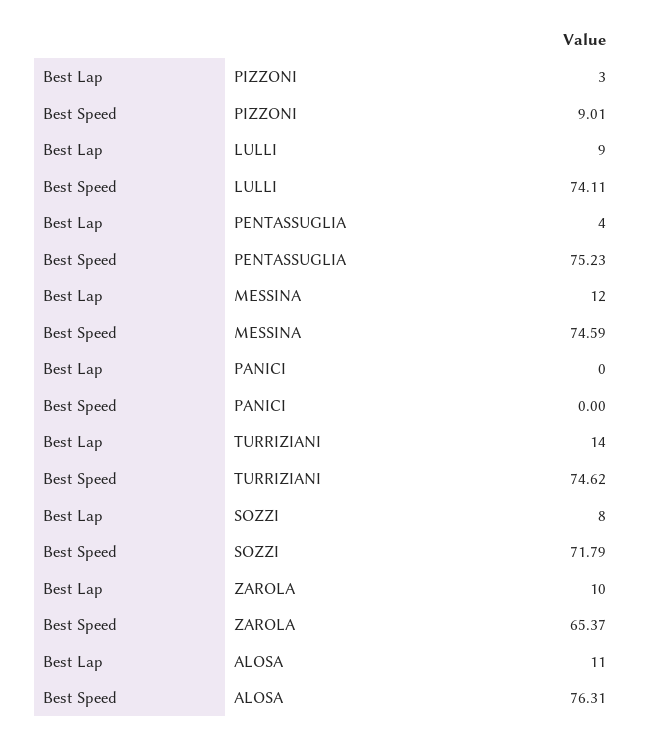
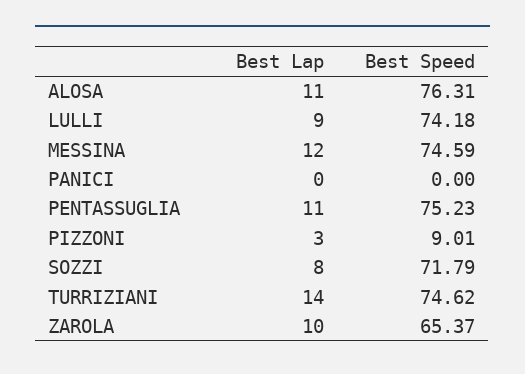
Best Speed, LULLI: 74.11 -> 74.18
Best Lap, PENTASSUGLIA: 4 -> 11

